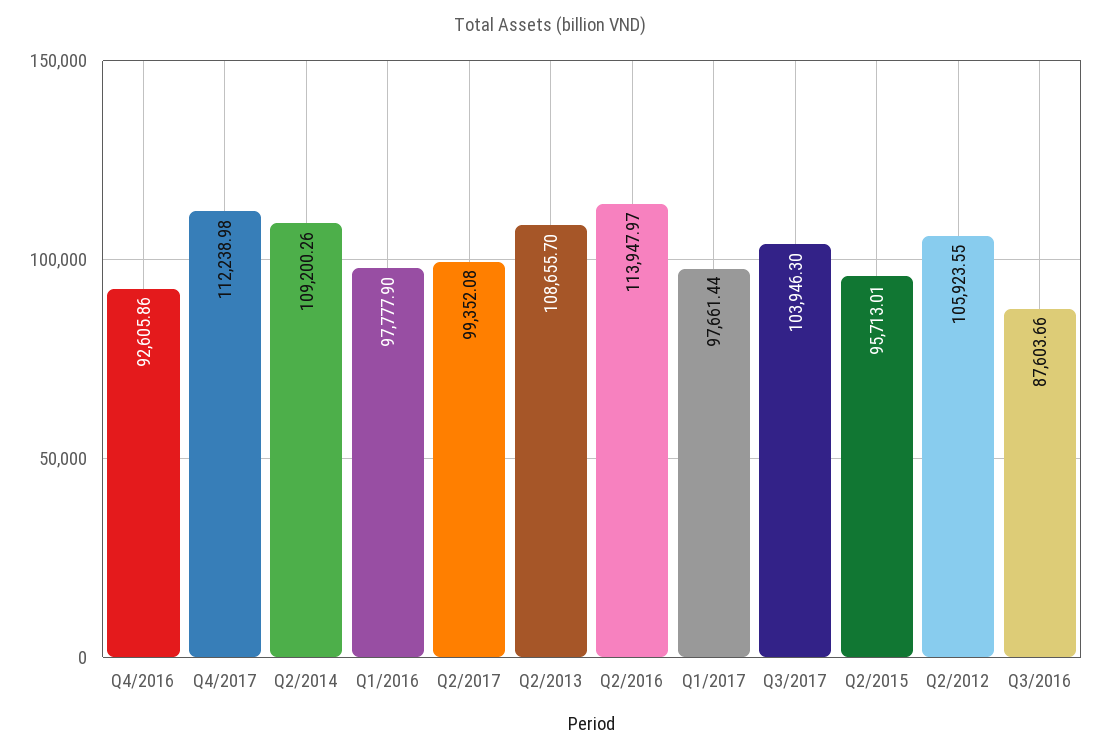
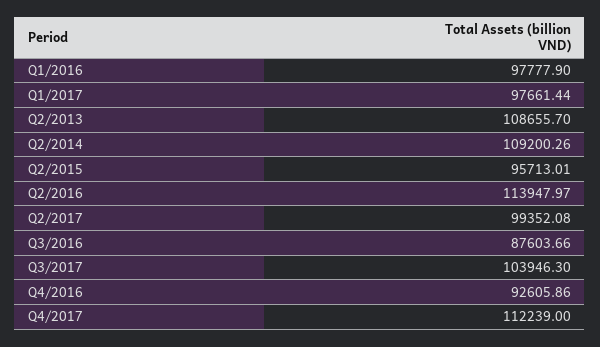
Q4/2017: 112238.98 -> 112239
Q2/2012: 105923.55 -> none

